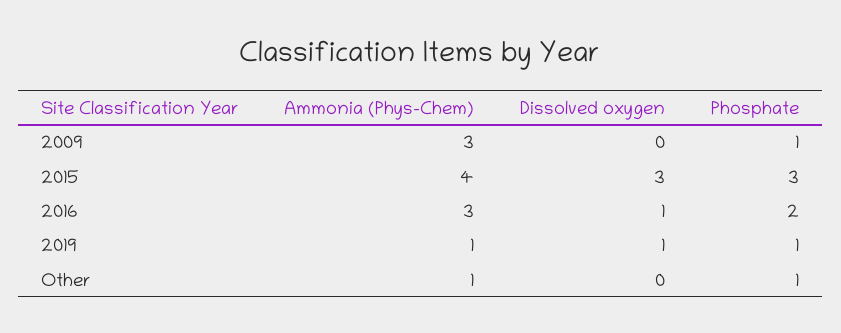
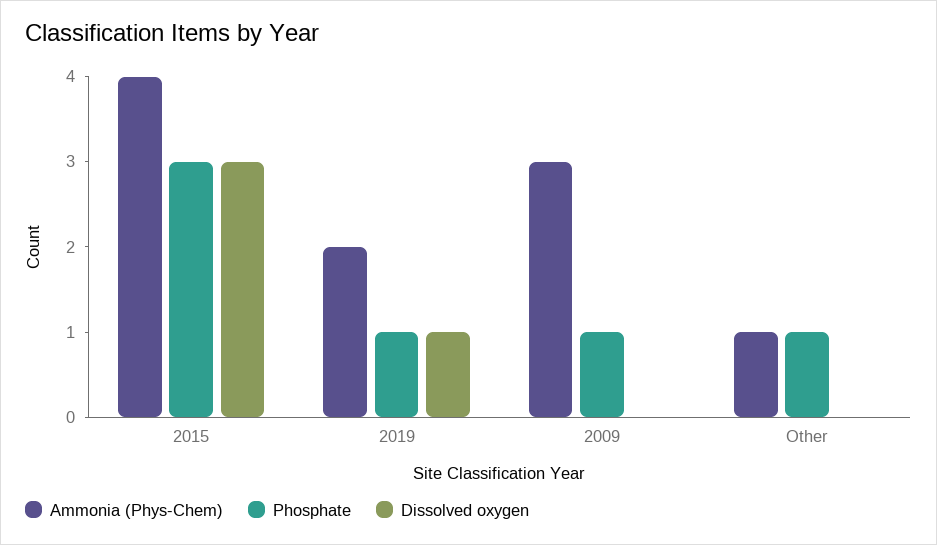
Ammonia (Phys-Chem), 2016: 3 -> none
Dissolved oxygen, 2016: 1 -> none
Phosphate, 2016: 2 -> none
Ammonia (Phys-Chem), 2019: 1 -> 2

